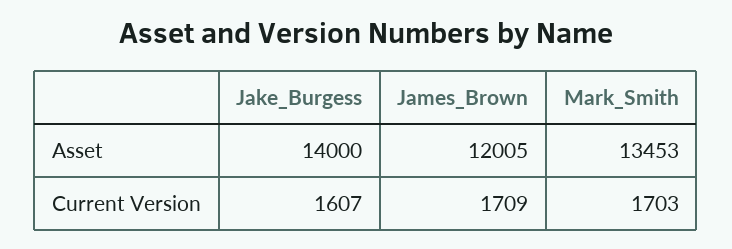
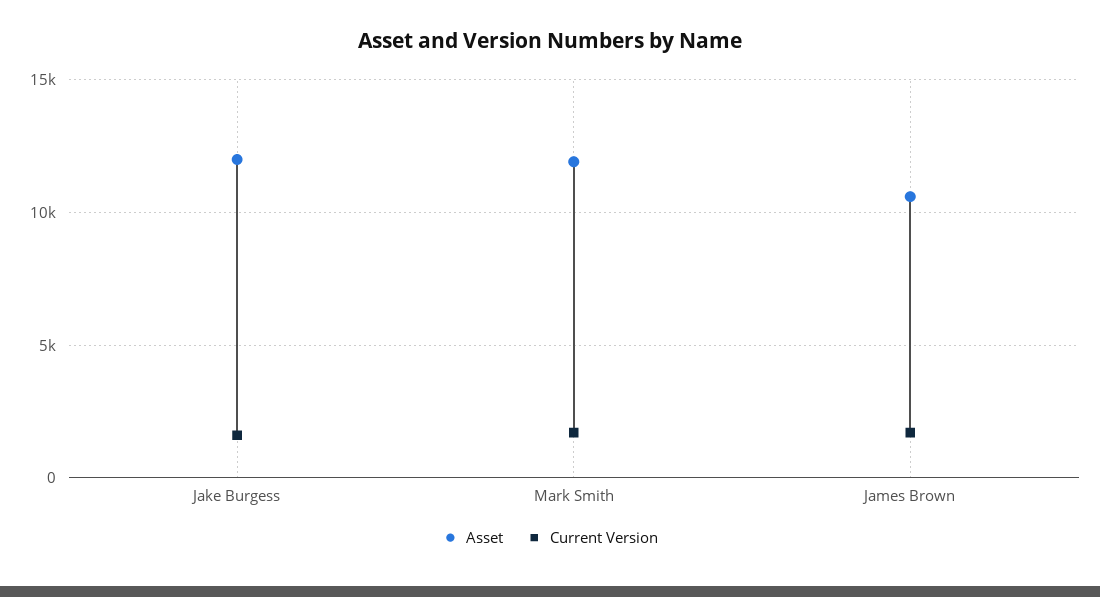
Asset, Jake_Burgess: 14000 -> 12000
Asset, James_Brown: 12005 -> 10500
Asset, Mark_Smith: 13453 -> 12000

